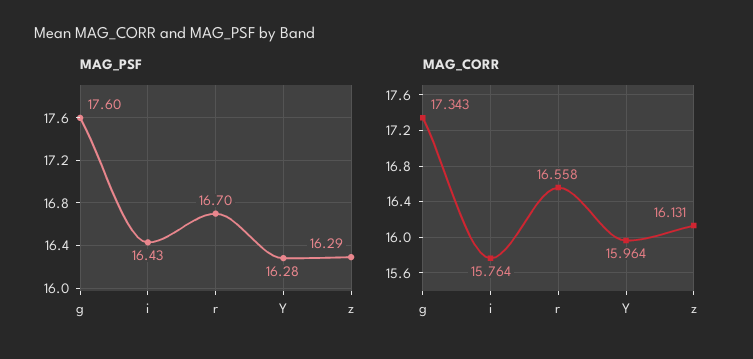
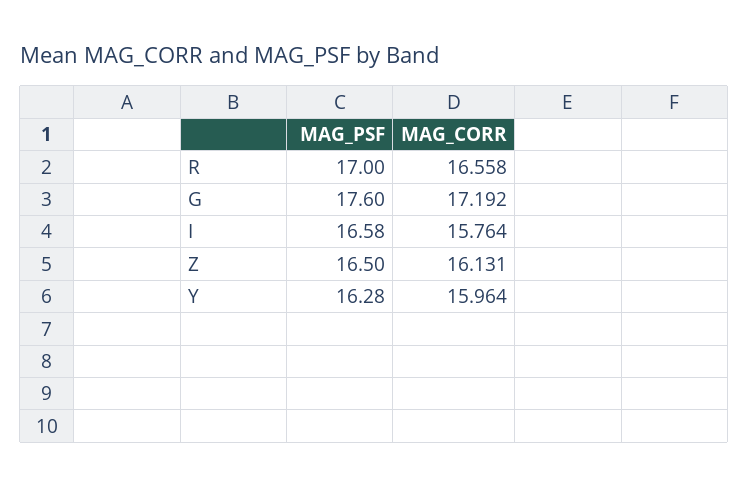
MAG_PSF, i: 16.43 -> 16.58
MAG_PSF, r: 16.7 -> 17
MAG_PSF, z: 16.29 -> 16.5
MAG_CORR, g: 17.343 -> 17.192

